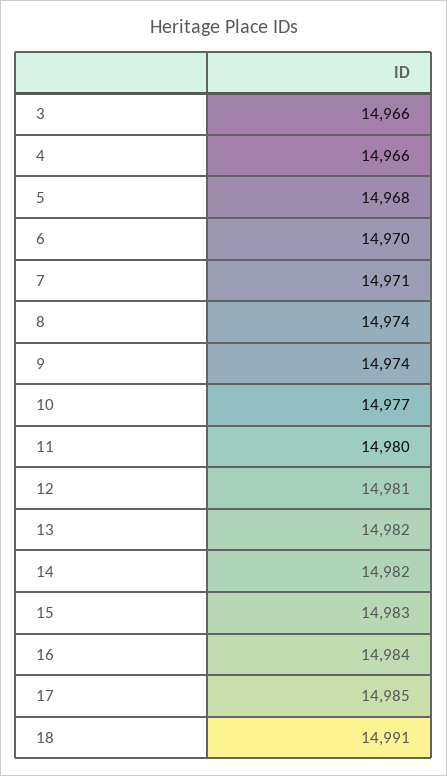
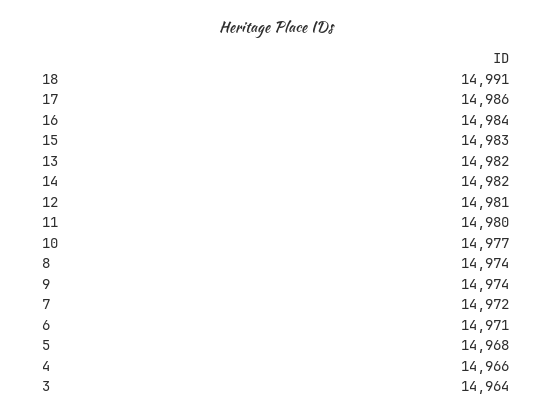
3: 14966 -> 14964
6: 14970 -> 14971
7: 14971 -> 14972
17: 14985 -> 14986

